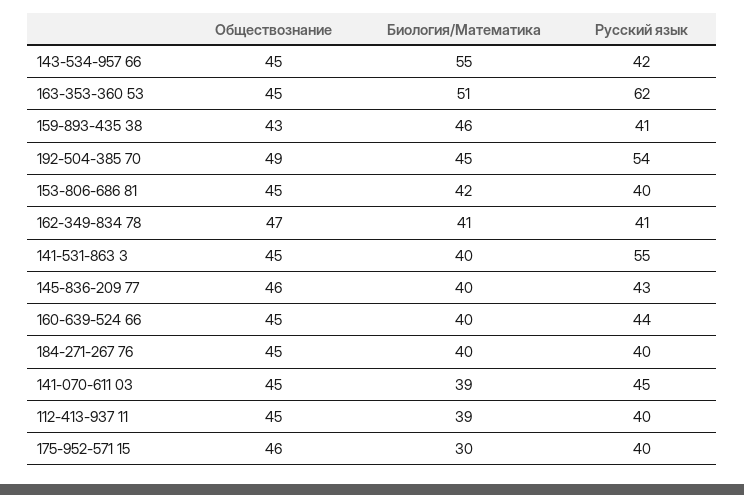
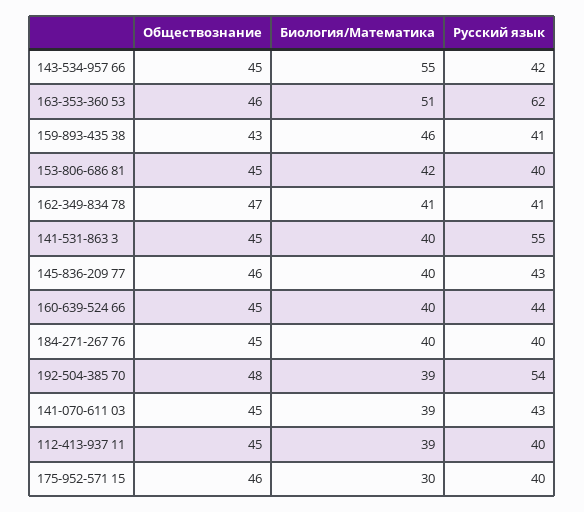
Обществознание, 163-353-360 53: 45 -> 46
Обществознание, 192-504-385 70: 49 -> 48
Биология/Математика, 192-504-385 70: 45 -> 39
Русский язык, 141-070-611 03: 45 -> 43

